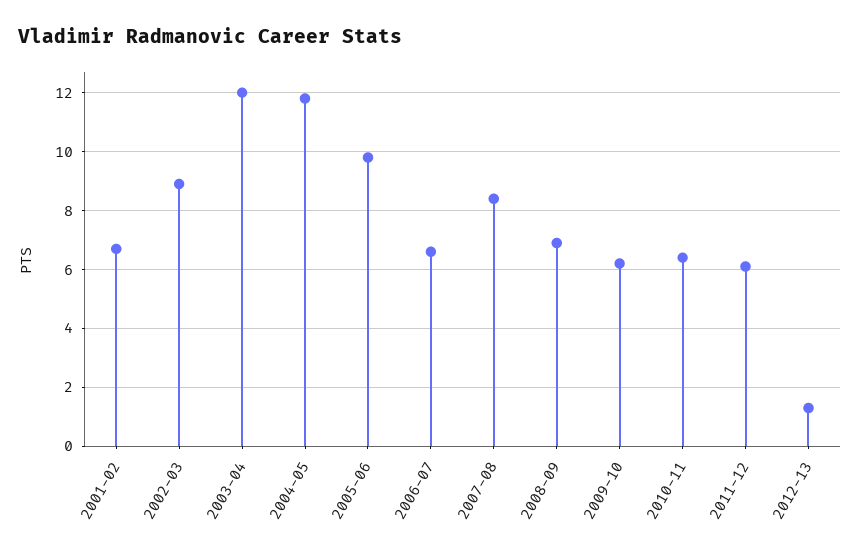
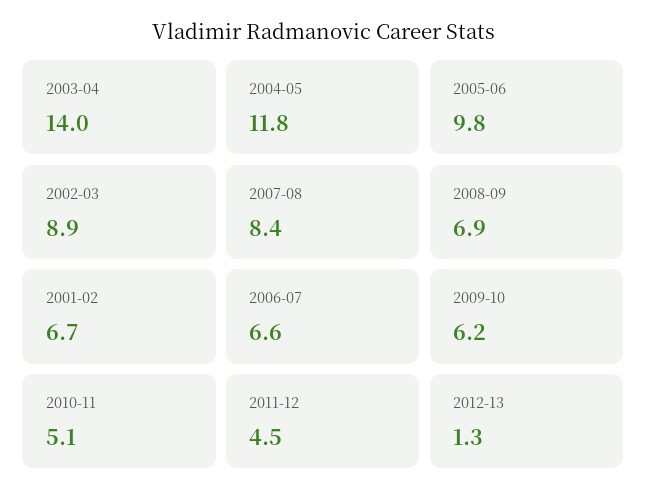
2003-04: 12 -> 14
2010-11: 6.5 -> 5.1
2011-12: 6 -> 4.5

